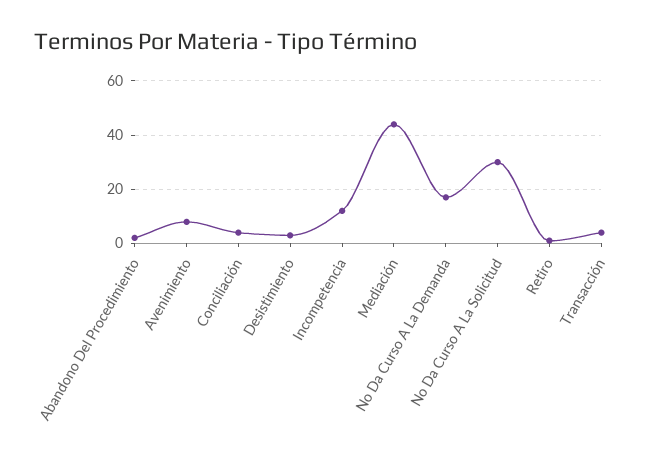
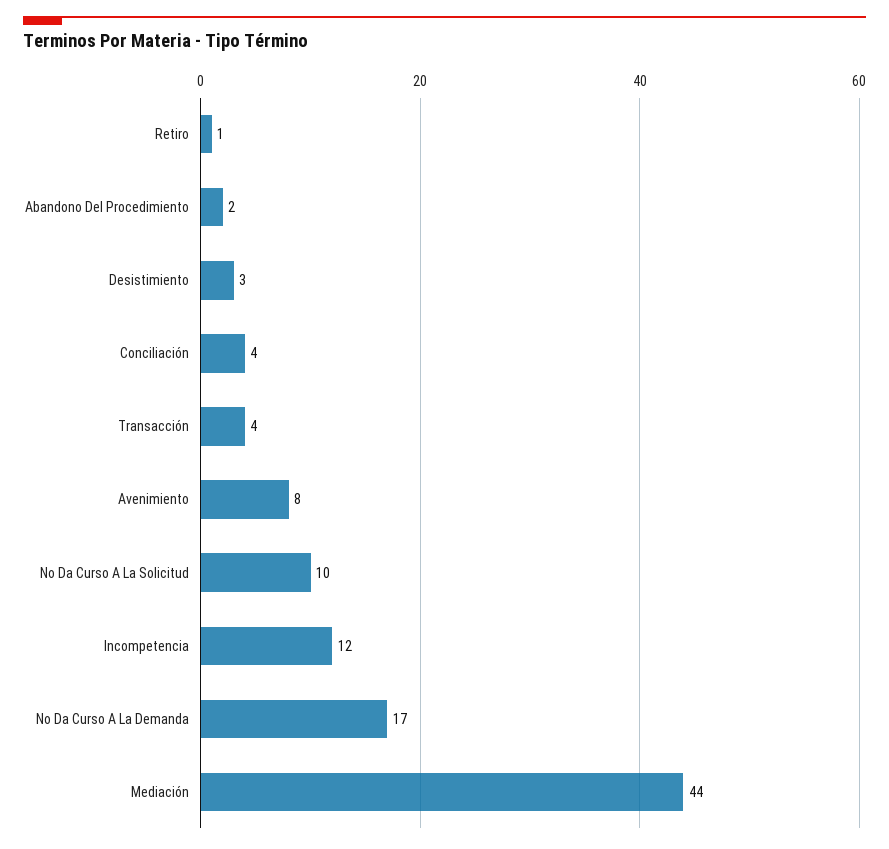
No Da Curso A La Solicitud: 30 -> 10

